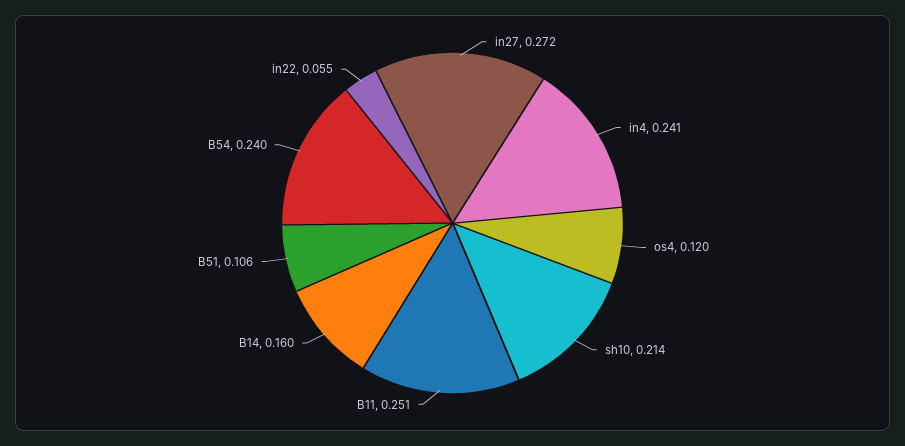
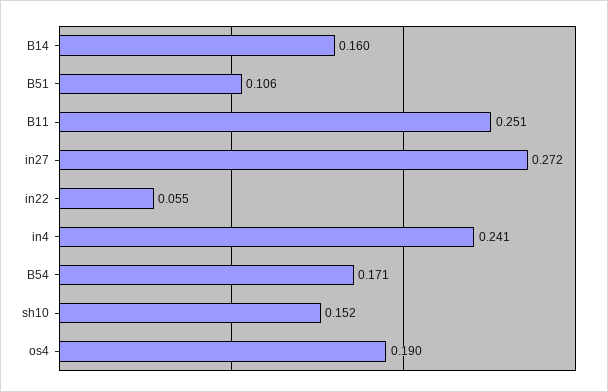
os4: 0.12 -> 0.19
sh10: 0.214 -> 0.152
B54: 0.24 -> 0.171

